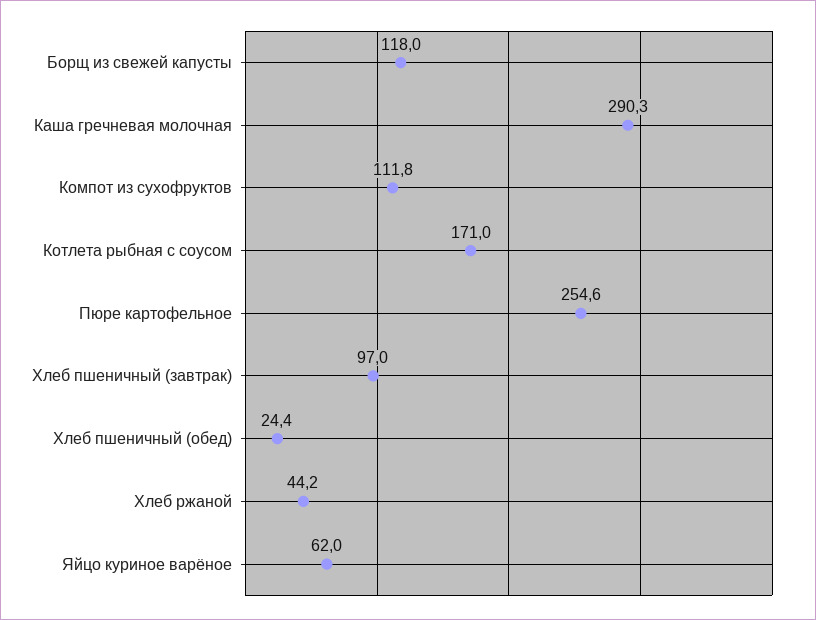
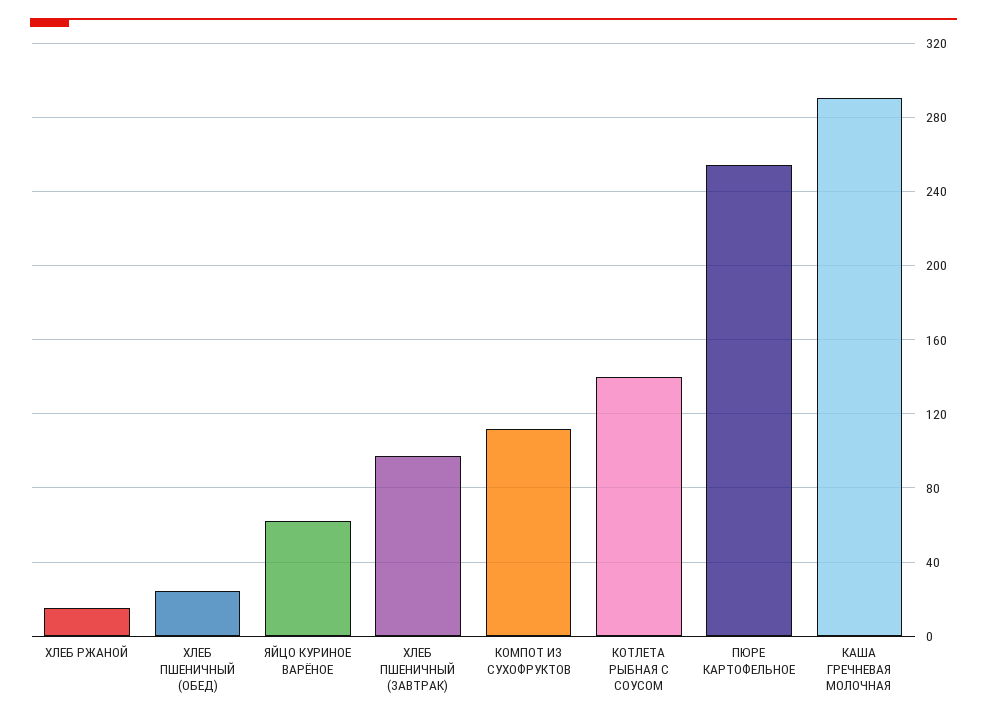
Борщ из свежей капусты: 118 -> none
Котлета рыбная с соусом: 171 -> 140
Хлеб ржаной: 44.2 -> 15

